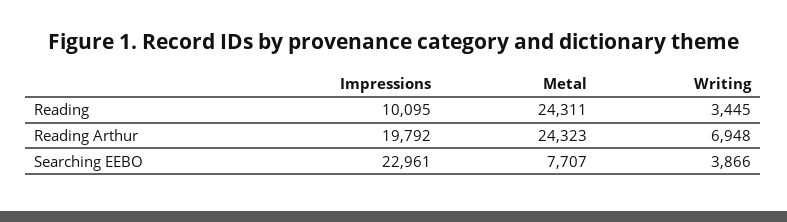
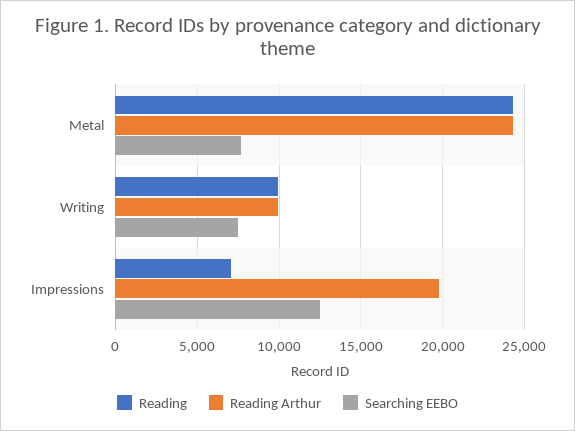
Reading, Impressions: 10095 -> 7000
Reading, Writing: 3445 -> 10000
Reading Arthur, Writing: 6948 -> 10000
Searching EEBO, Impressions: 22961 -> 12500
Searching EEBO, Writing: 3866 -> 7500

